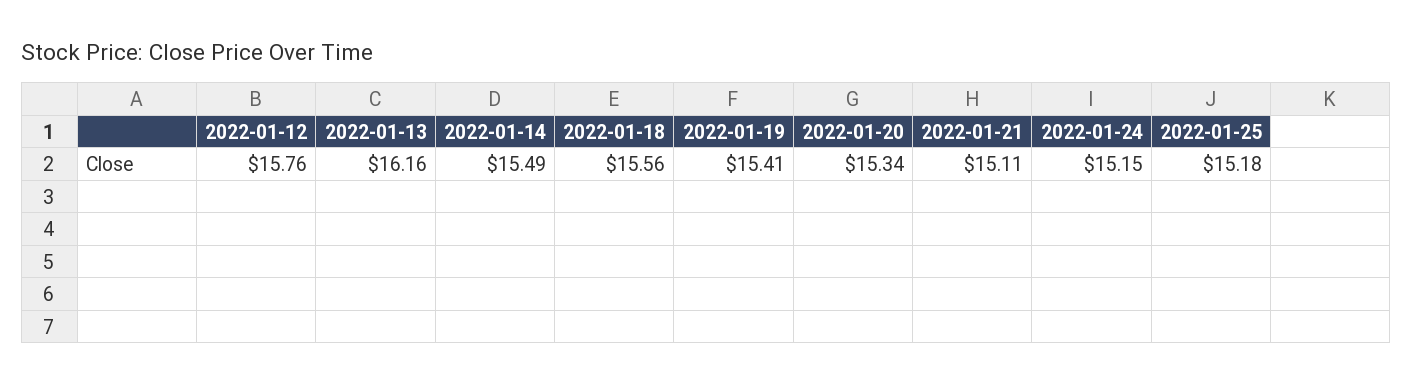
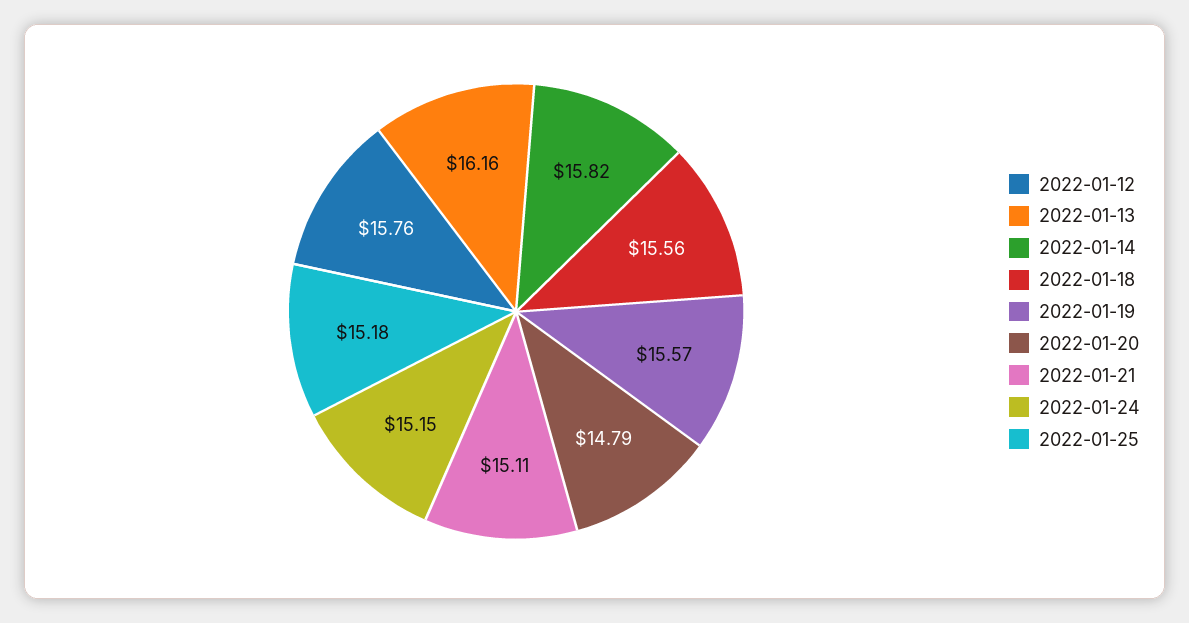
2022-01-14: 15.49 -> 15.82
2022-01-19: 15.41 -> 15.57
2022-01-20: 15.34 -> 14.79

